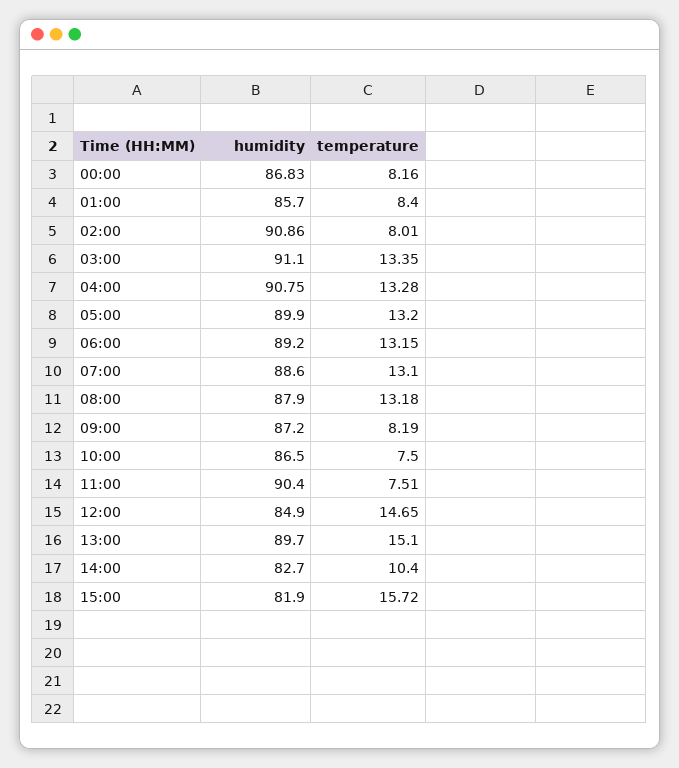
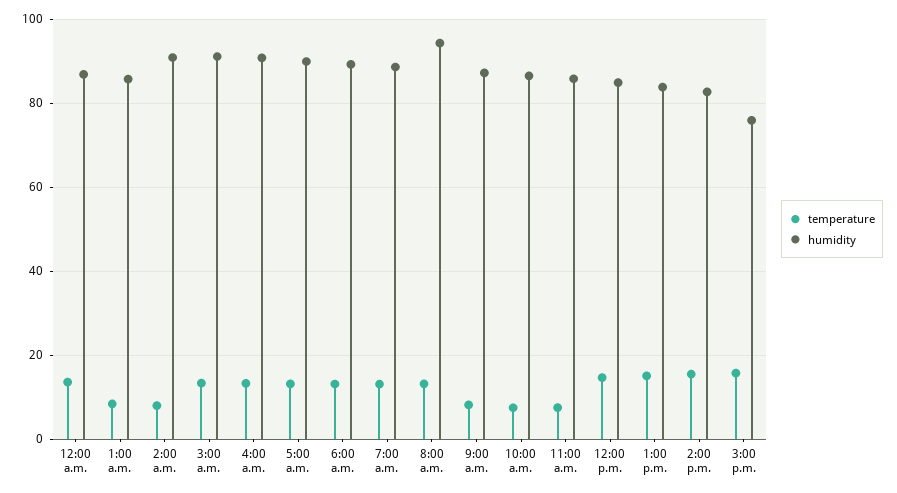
temperature, 00:00: 8.16 -> 14
humidity, 08:00: 87.9 -> 94
humidity, 11:00: 90.4 -> 86
humidity, 13:00: 89.7 -> 84
temperature, 14:00: 10.4 -> 16
humidity, 15:00: 81.9 -> 76

